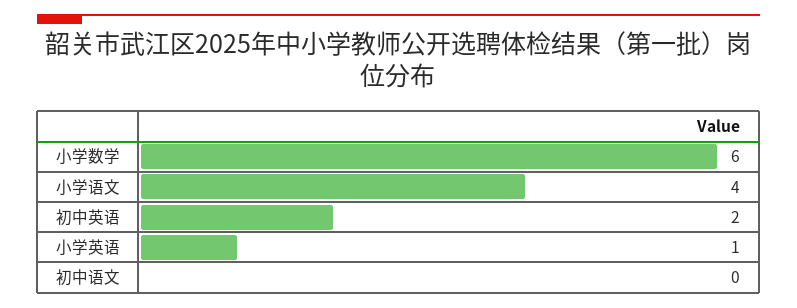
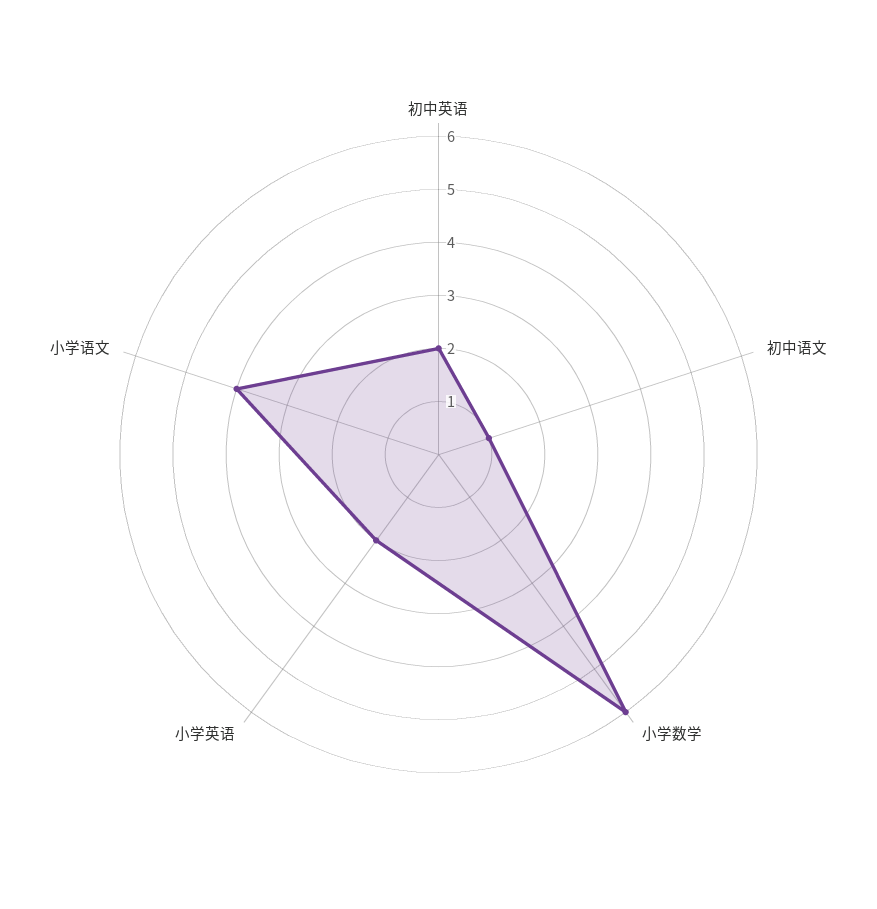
小学英语: 1 -> 2
初中语文: 0 -> 1

